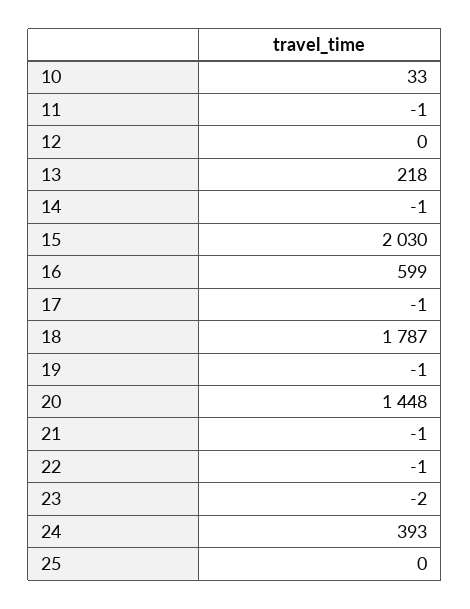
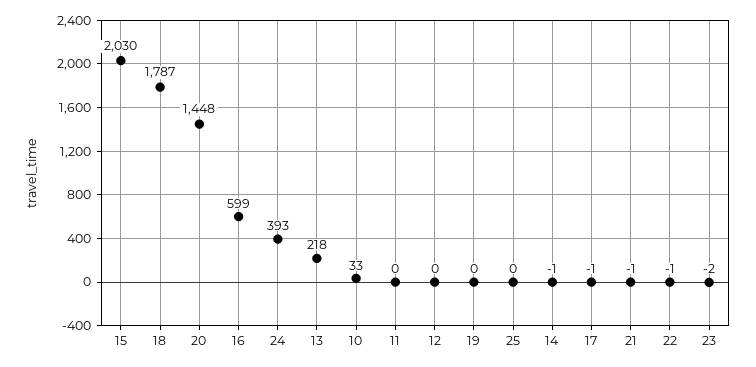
11: -1 -> 0
19: -1 -> 0

